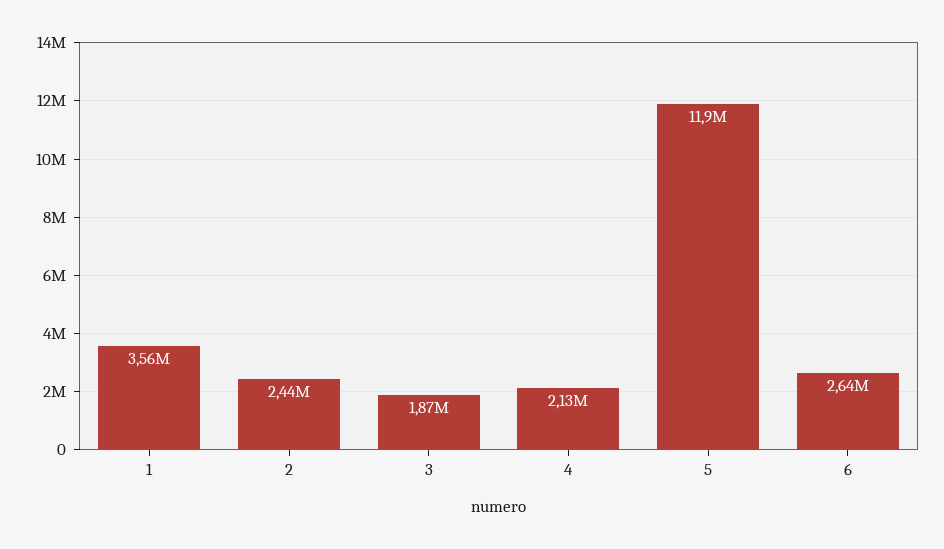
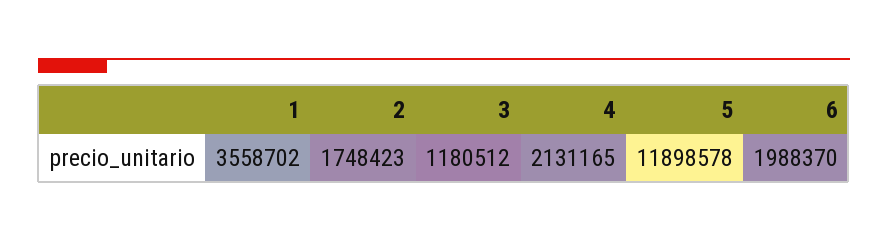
2: 2440000 -> 1748423
3: 1870000 -> 1180512
6: 2640000 -> 1988370

